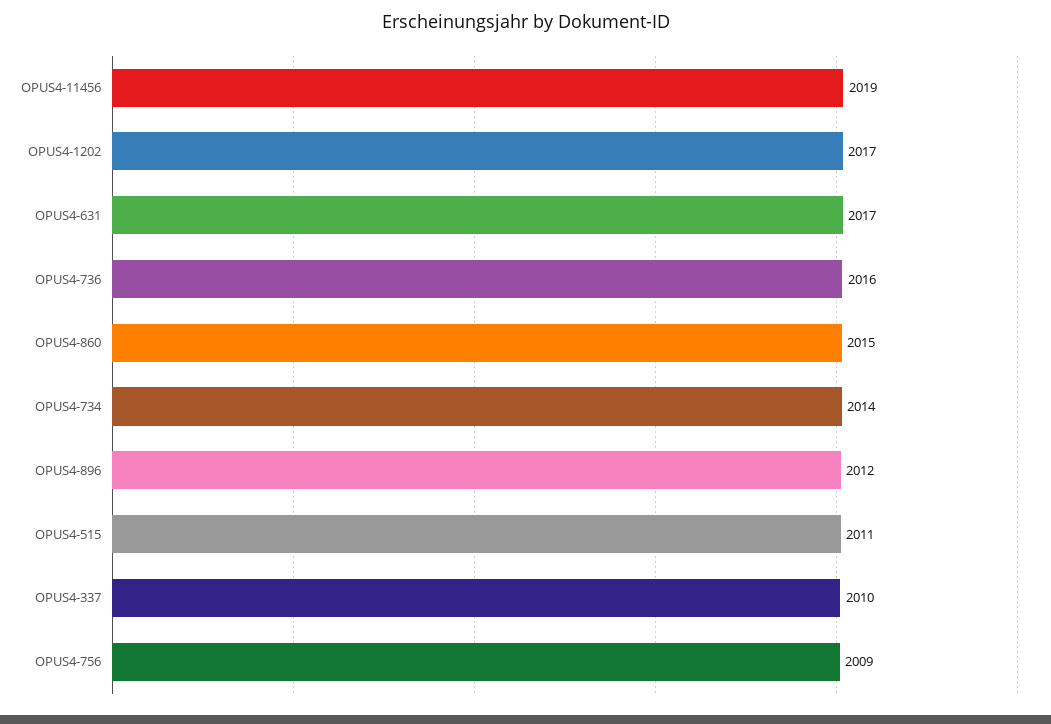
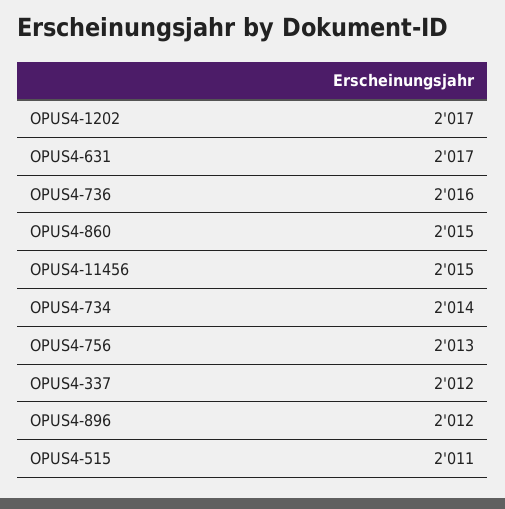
OPUS4-11456: 2019 -> 2015
OPUS4-337: 2010 -> 2012
OPUS4-756: 2009 -> 2013

